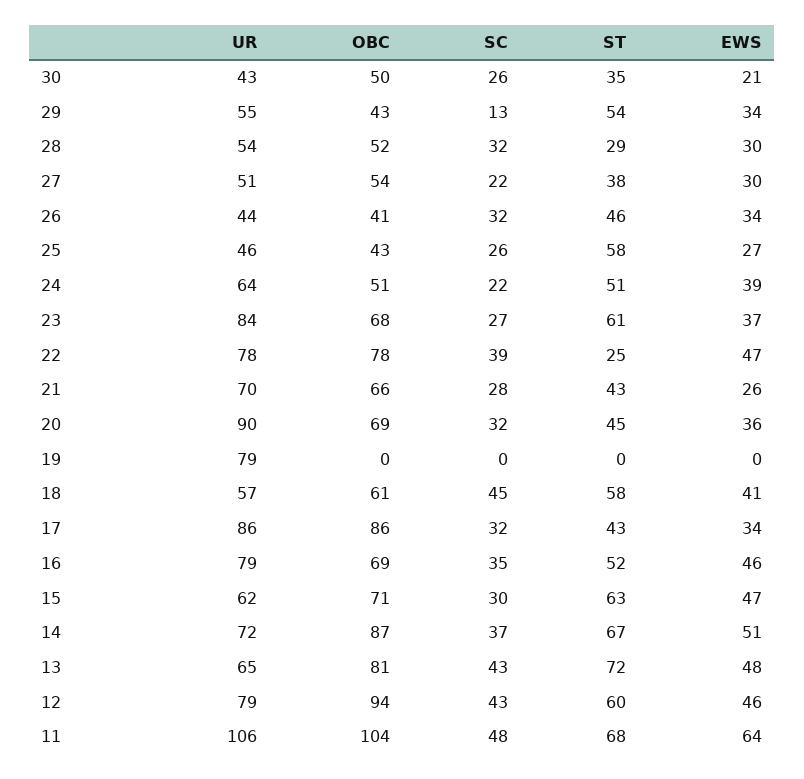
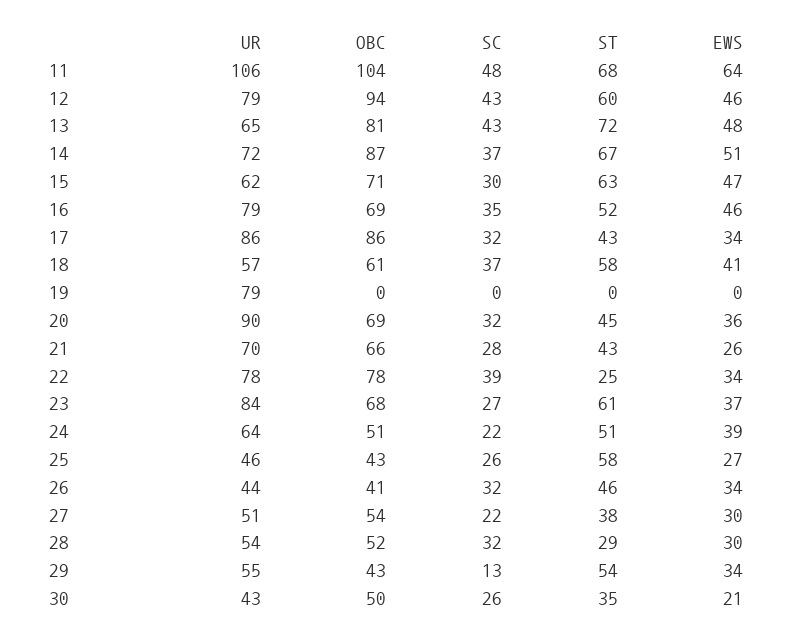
EWS, 22: 47 -> 34
SC, 18: 45 -> 37

